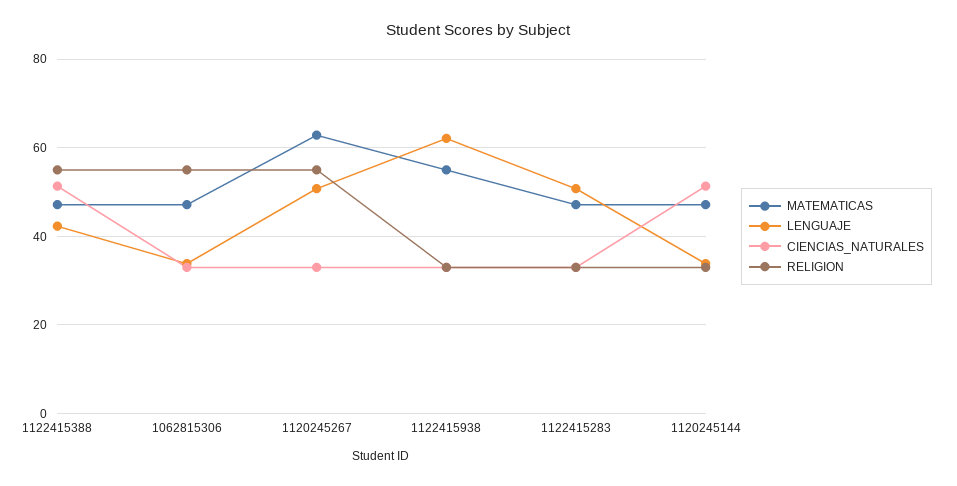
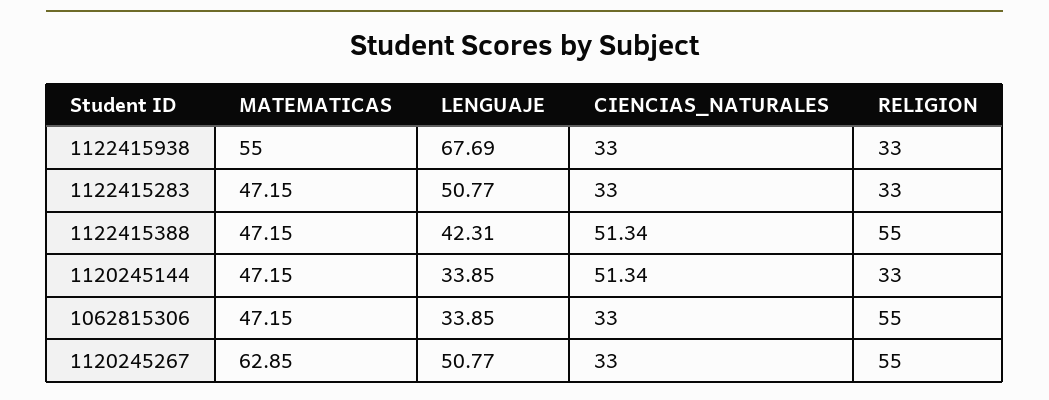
LENGUAJE, 1122415938: 62 -> 67.69

